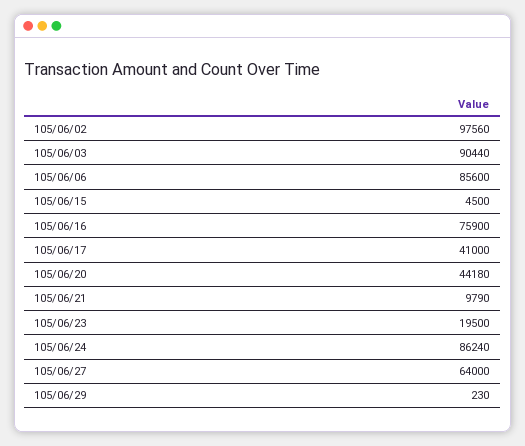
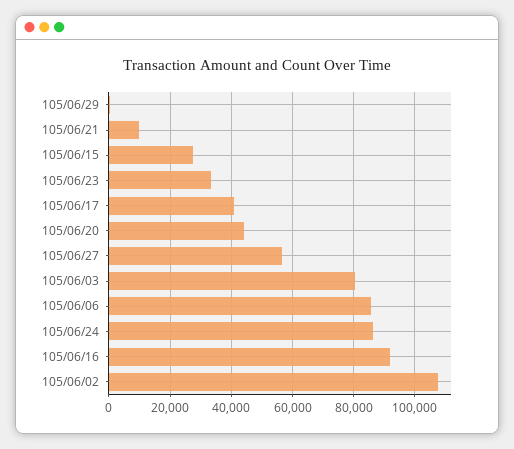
105/06/02: 97560 -> 108000
105/06/03: 90440 -> 80000
105/06/15: 4500 -> 28000
105/06/16: 75900 -> 92000
105/06/23: 19500 -> 34000
105/06/27: 64000 -> 56000

